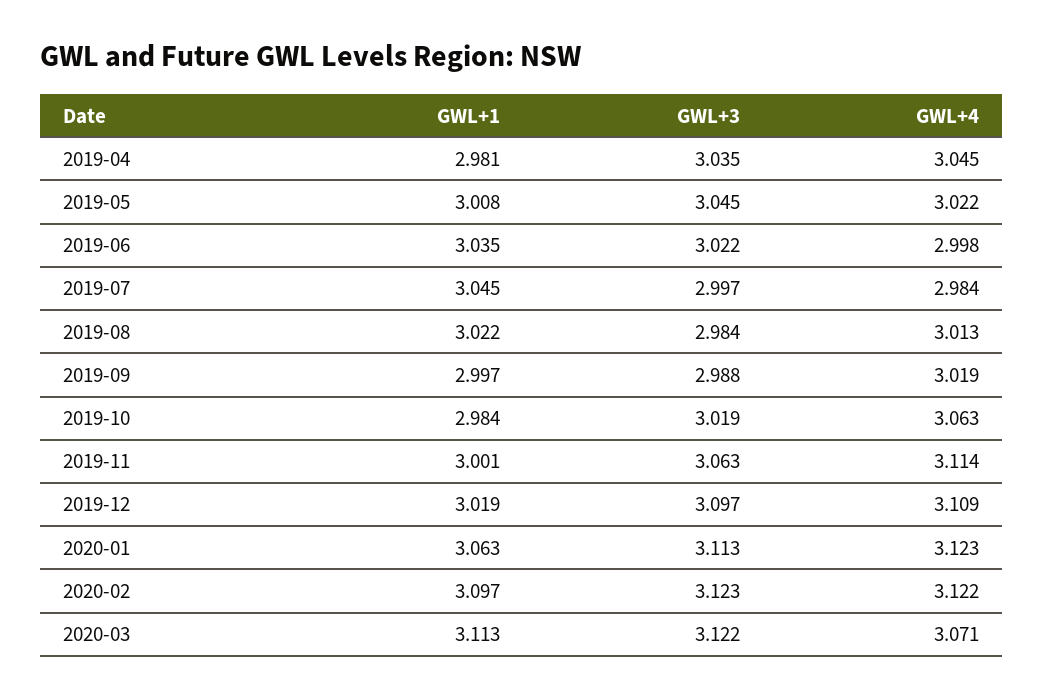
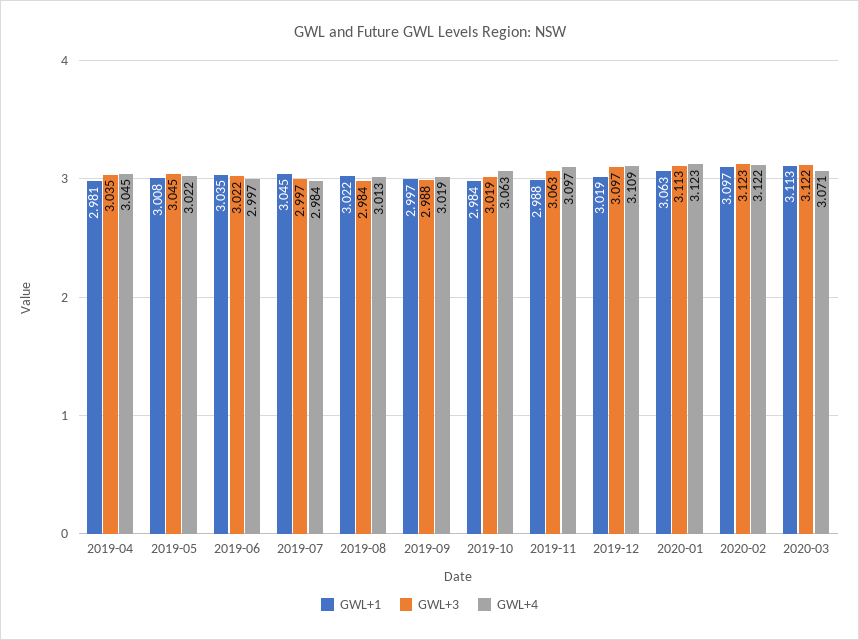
GWL+4, 2019-06: 2.998 -> 2.997
GWL+1, 2019-11: 3.001 -> 2.988
GWL+4, 2019-11: 3.114 -> 3.097

